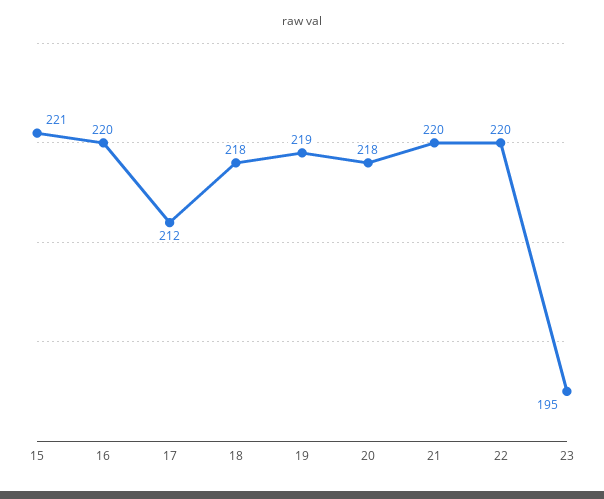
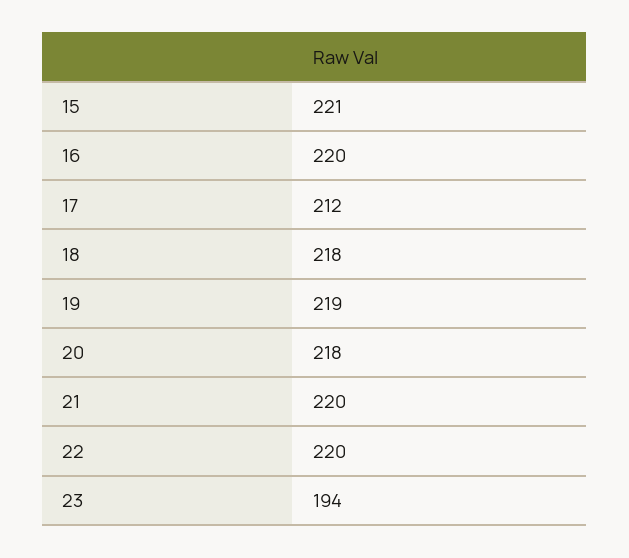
23: 195 -> 194

